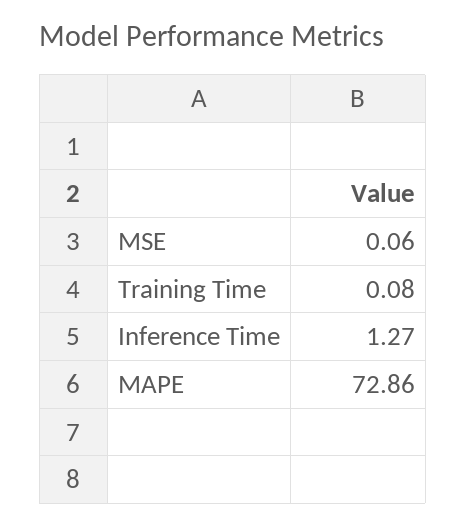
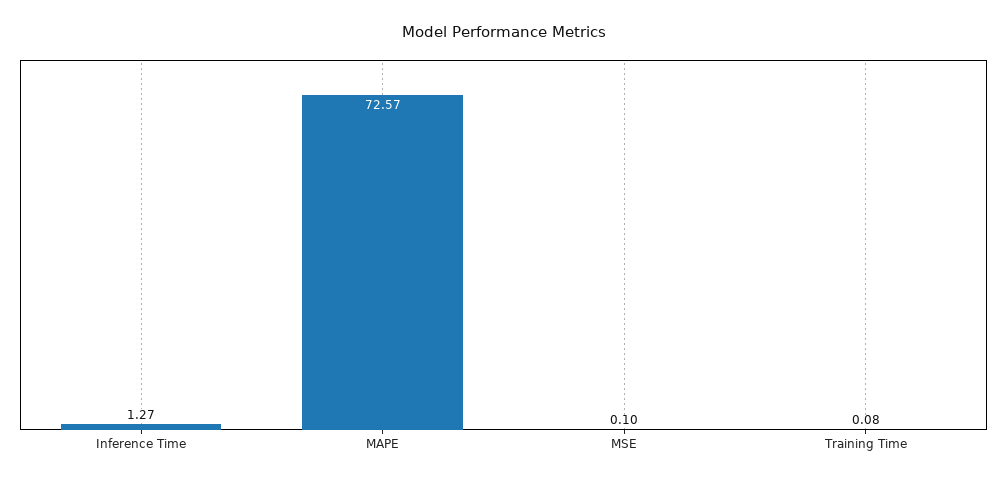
MSE: 0.06 -> 0.1
MAPE: 72.86 -> 72.57

